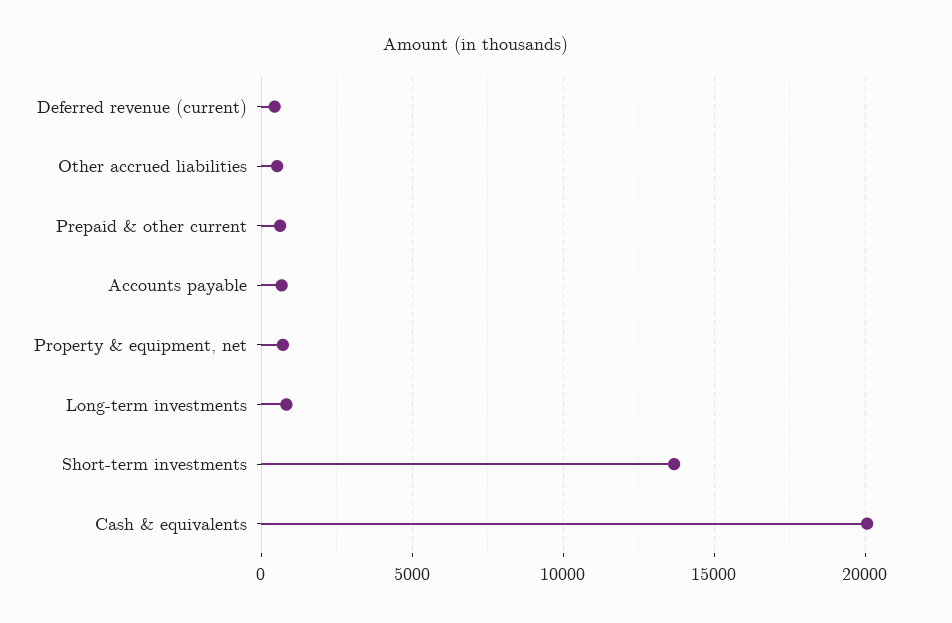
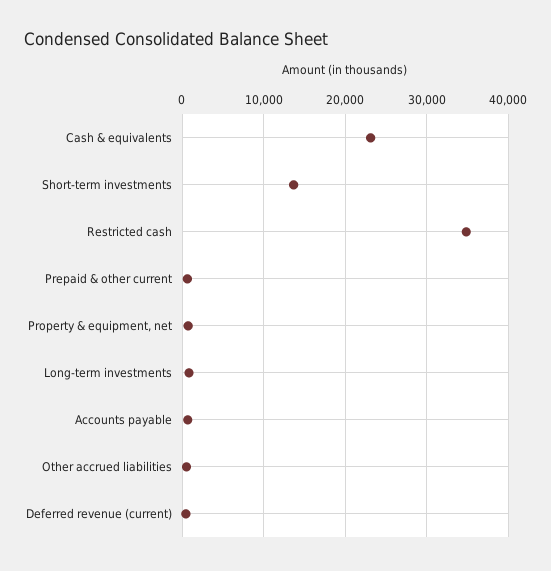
Cash & equivalents: 20000 -> 23000
Restricted cash: none -> 35000

